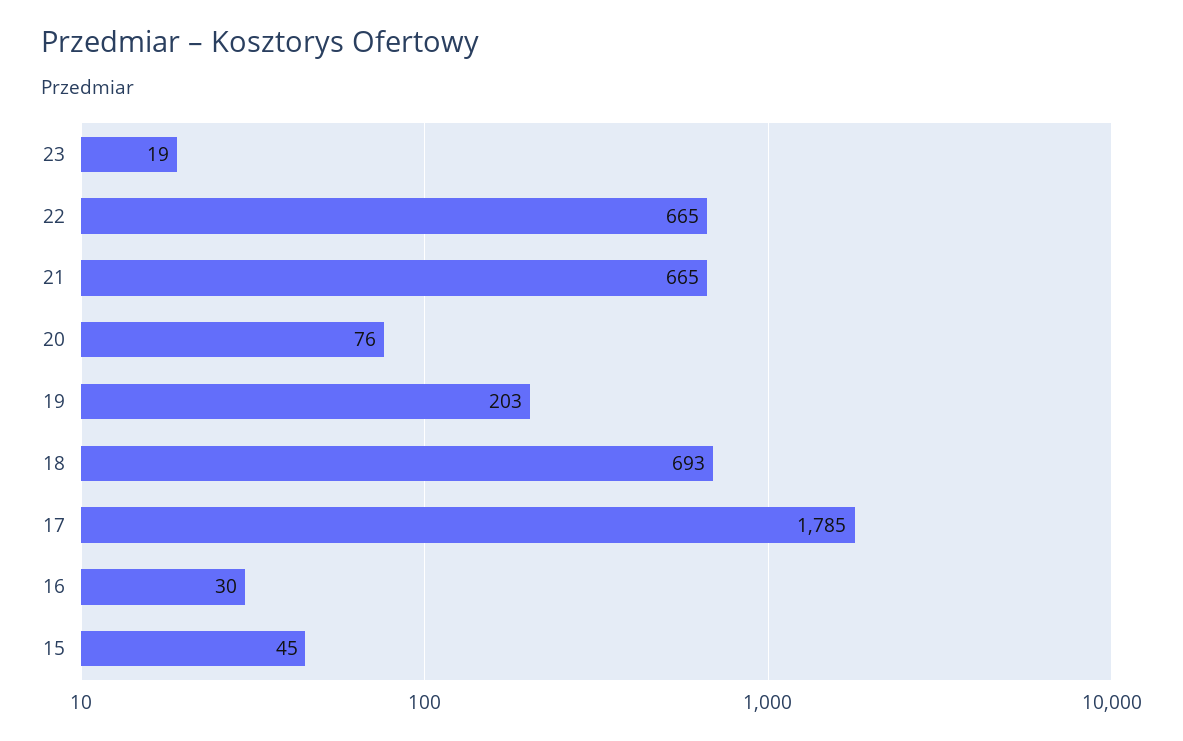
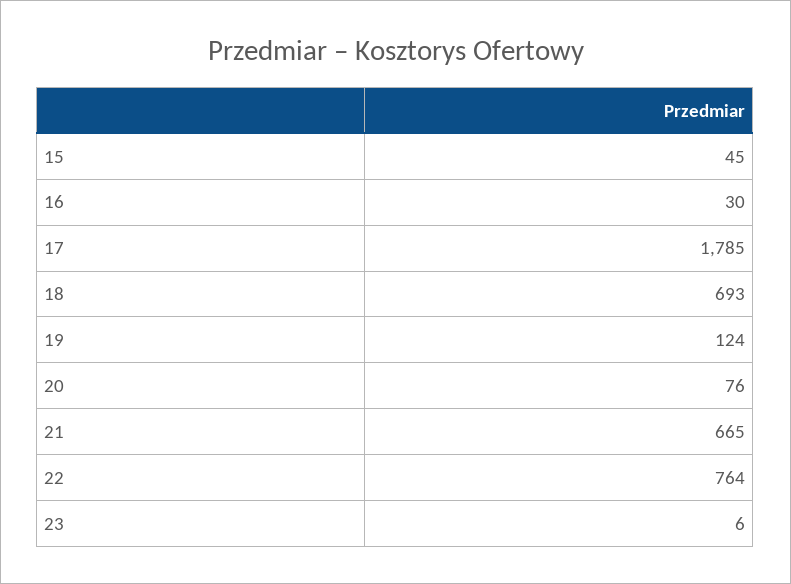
23: 19 -> 6
22: 665 -> 764
19: 203 -> 124

